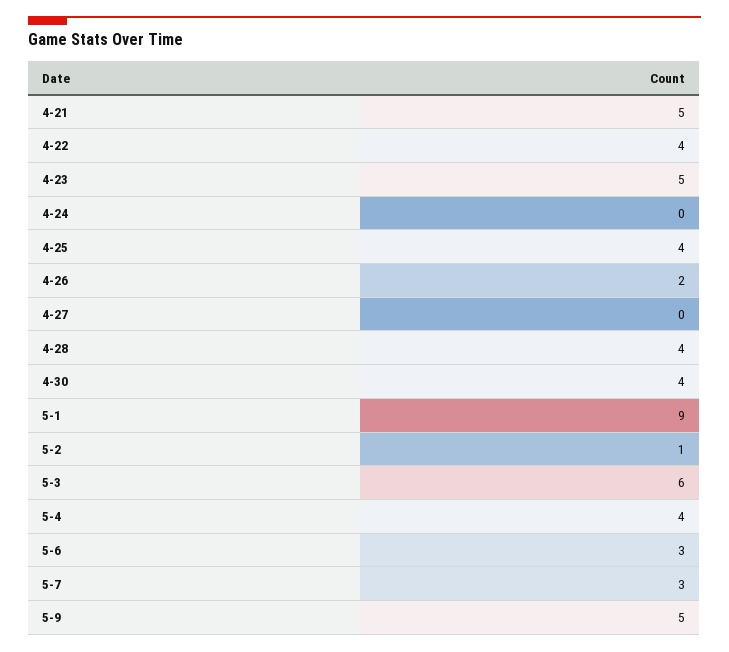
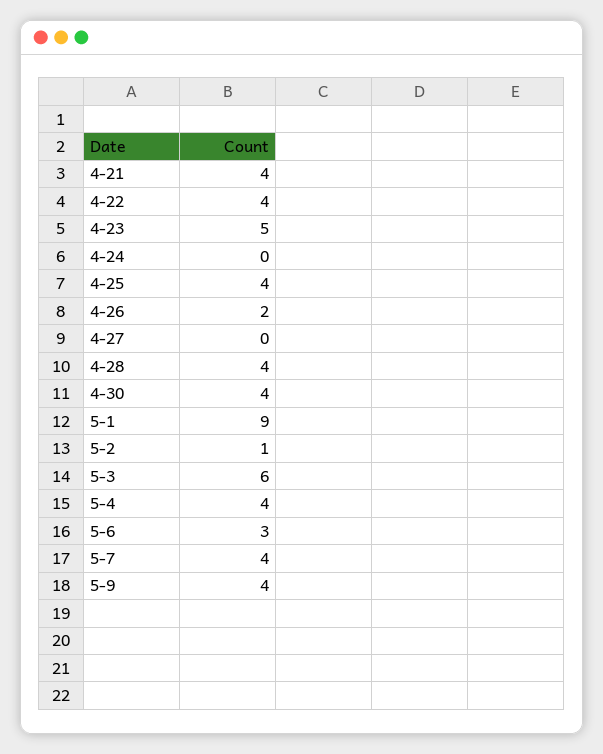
4-21: 5 -> 4
5-7: 3 -> 4
5-9: 5 -> 4

